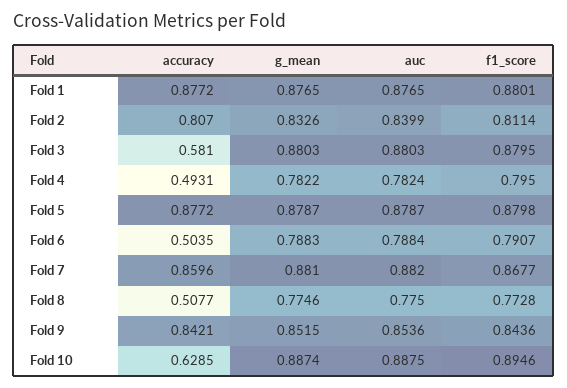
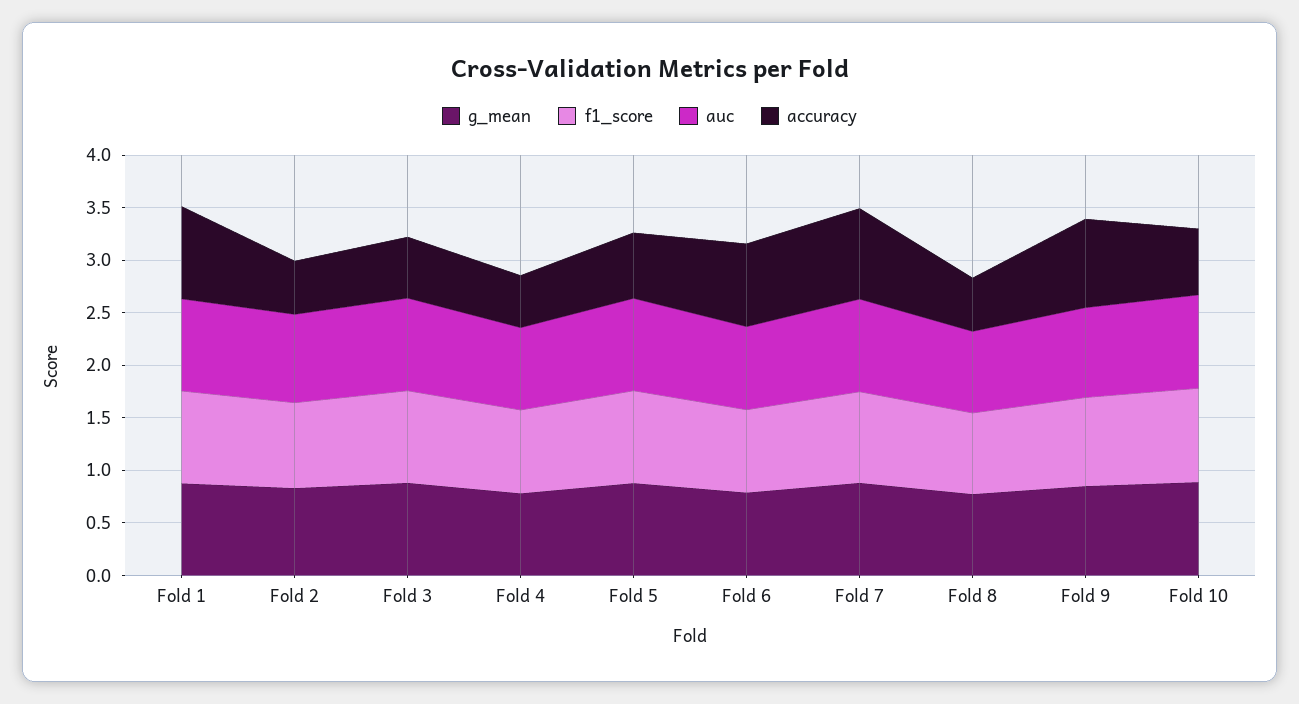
accuracy, Fold 2: 0.807 -> 0.5
accuracy, Fold 5: 0.8772 -> 0.6
accuracy, Fold 6: 0.5035 -> 0.8

